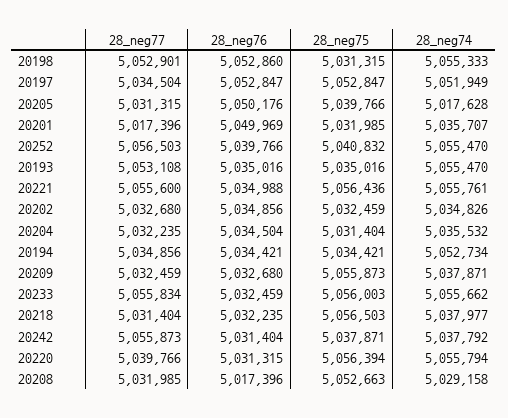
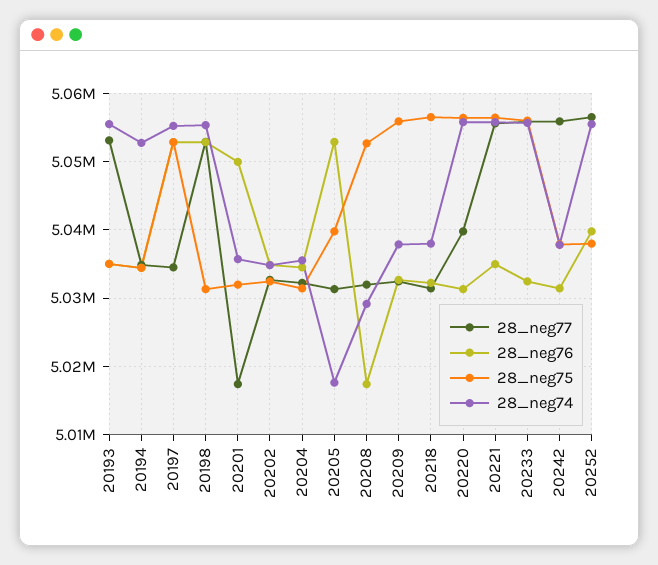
28_neg74, 20197: 5051949 -> 5055000
28_neg76, 20205: 5050176 -> 5053000
28_neg75, 20252: 5040832 -> 5038000

